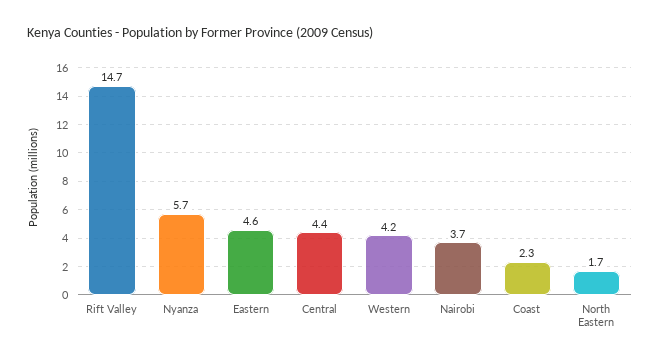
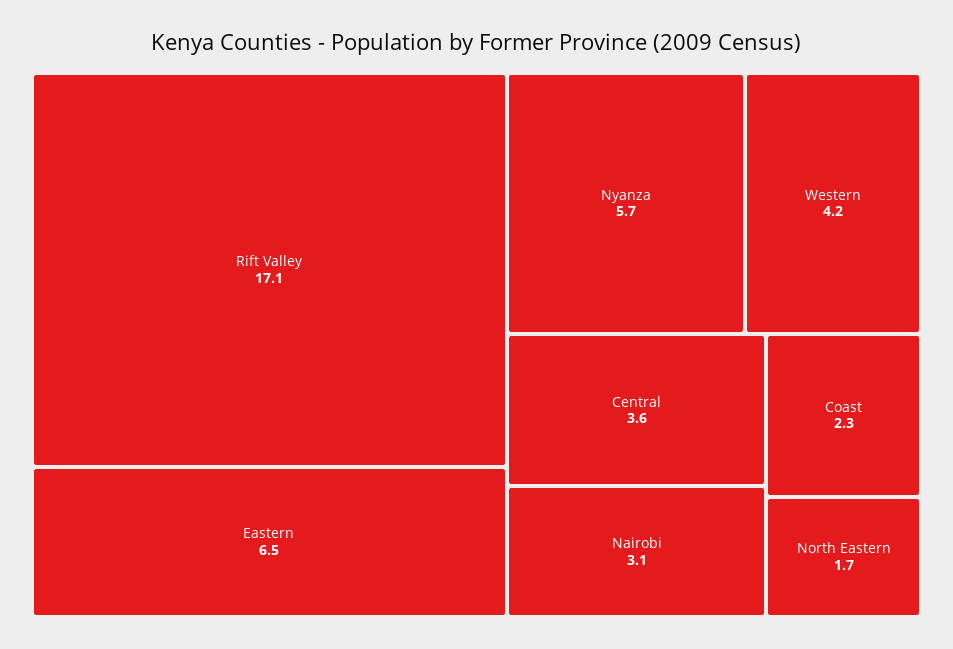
Rift Valley: 14.7 -> 17.1
Eastern: 4.6 -> 6.5
Central: 4.4 -> 3.6
Nairobi: 3.7 -> 3.1

